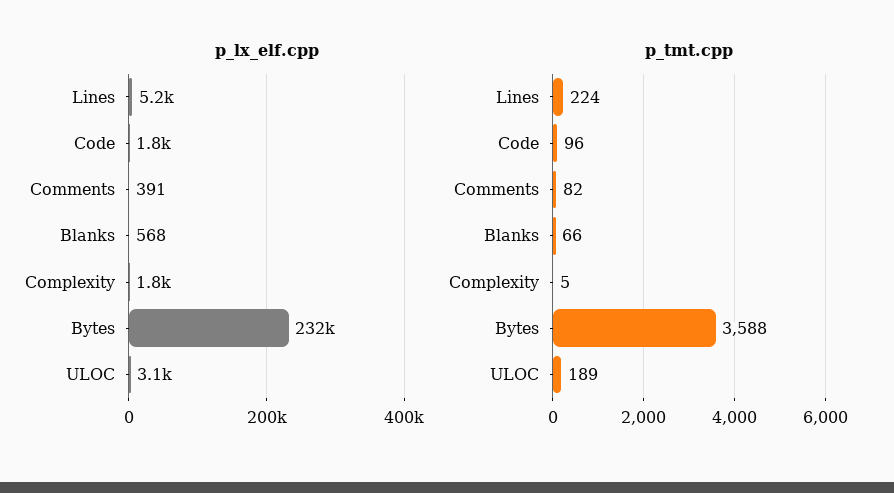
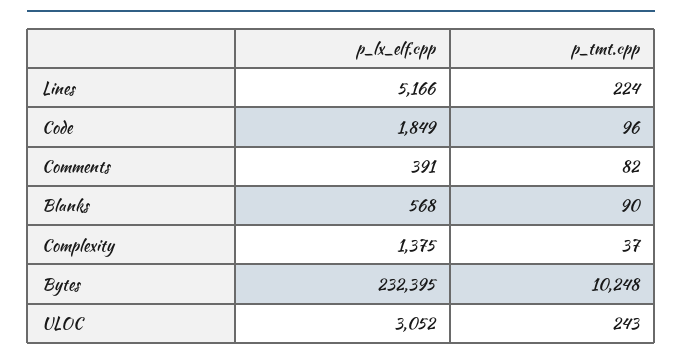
p_lx_elf.cpp, Complexity: 1800 -> 1375
p_tmt.cpp, Blanks: 66 -> 90
p_tmt.cpp, Complexity: 5 -> 37
p_tmt.cpp, Bytes: 3588 -> 10248
p_tmt.cpp, ULOC: 189 -> 243

